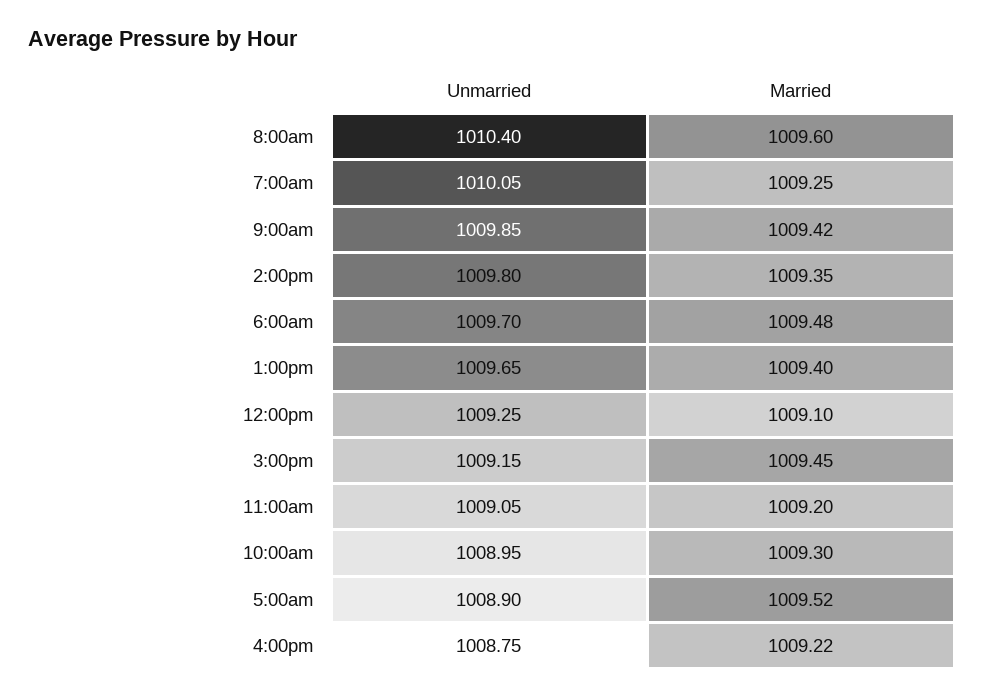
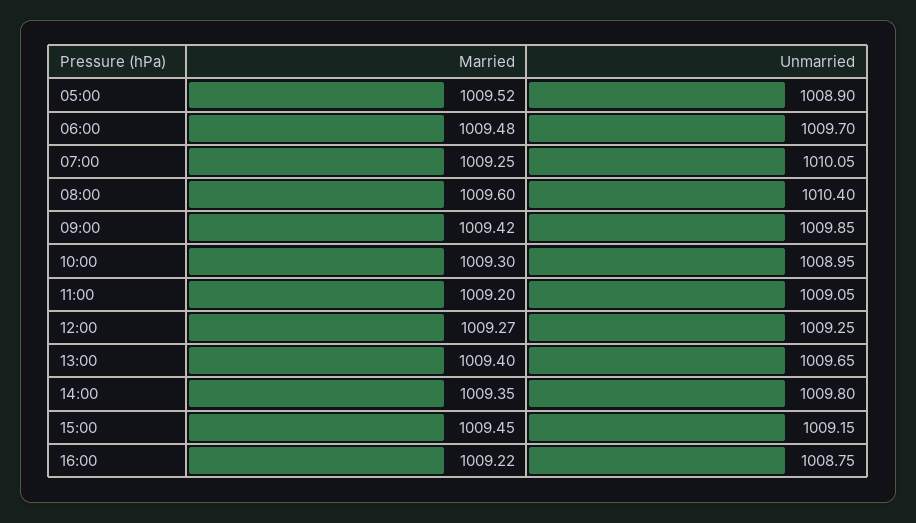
Married, 12:00pm: 1009.1 -> 1009.27

